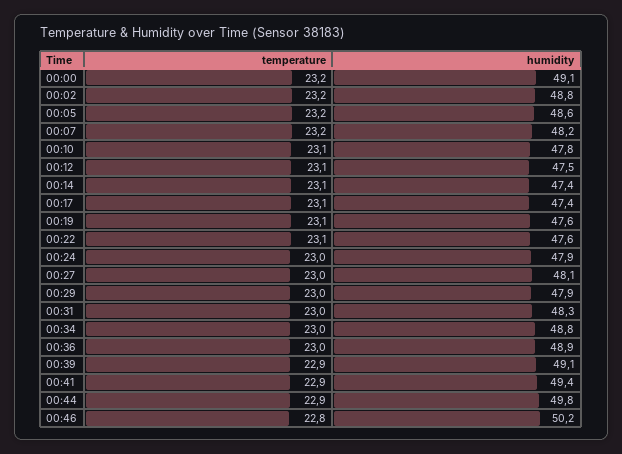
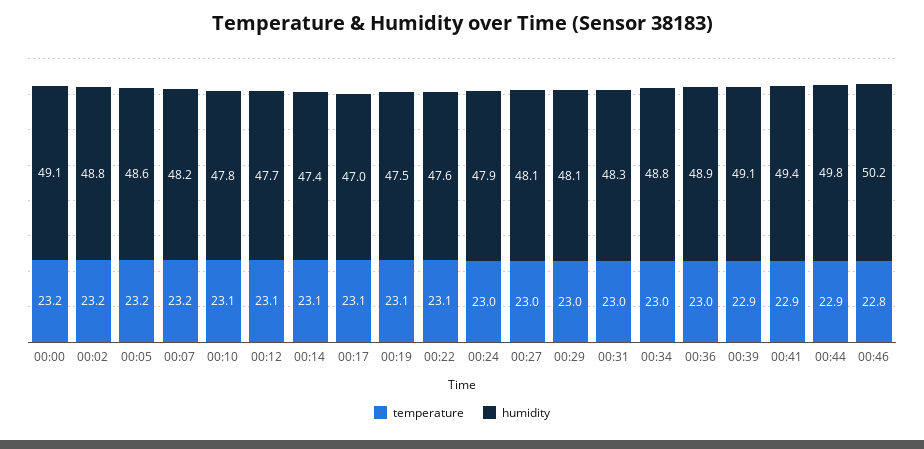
humidity, 00:12: 47.5 -> 47.7
humidity, 00:17: 47.4 -> 47
humidity, 00:19: 47.6 -> 47.5
humidity, 00:29: 47.9 -> 48.1

